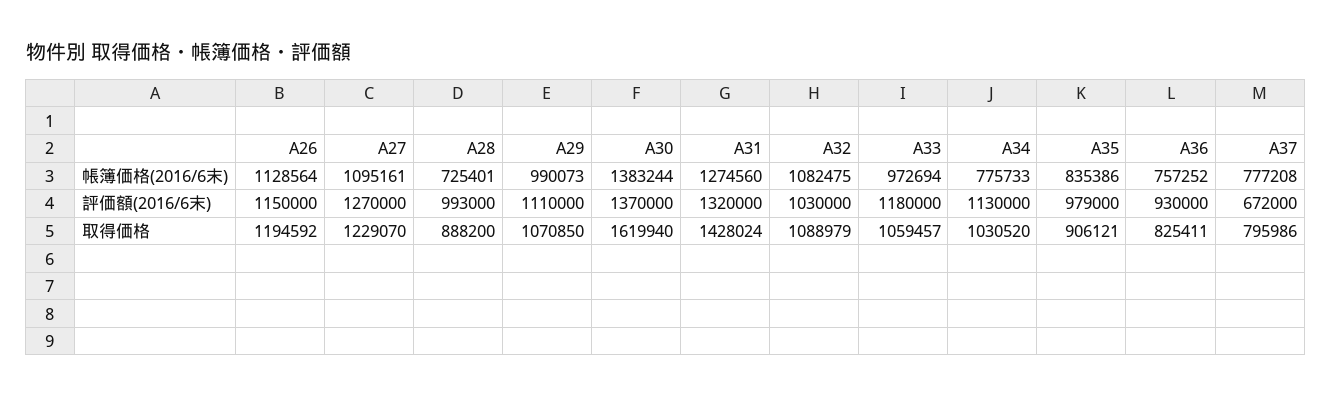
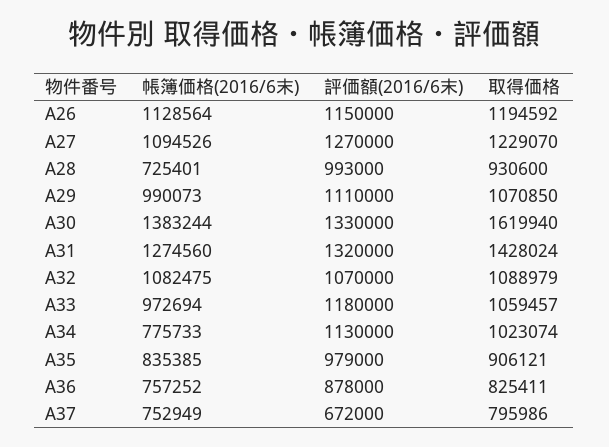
A27, 帳簿価格(2016/6末): 1095161 -> 1094526
A35, 帳簿価格(2016/6末): 835386 -> 835385
A37, 帳簿価格(2016/6末): 777208 -> 752949
A30, 評価額(2016/6末): 1370000 -> 1330000
A32, 評価額(2016/6末): 1030000 -> 1070000
A36, 評価額(2016/6末): 930000 -> 878000
A28, 取得価格: 888200 -> 930600
A34, 取得価格: 1030520 -> 1023074

